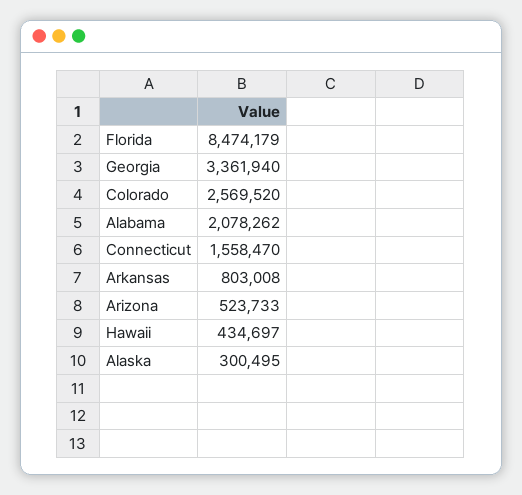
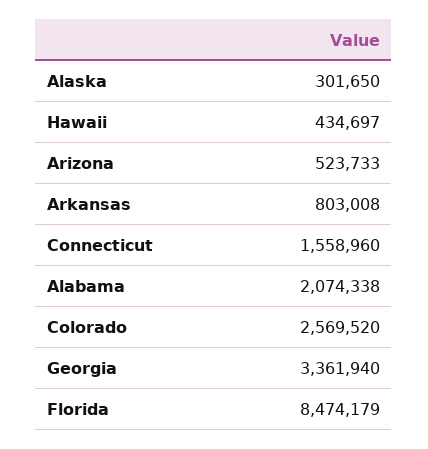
Alabama: 2078262 -> 2074338
Connecticut: 1558470 -> 1558960
Alaska: 300495 -> 301650

